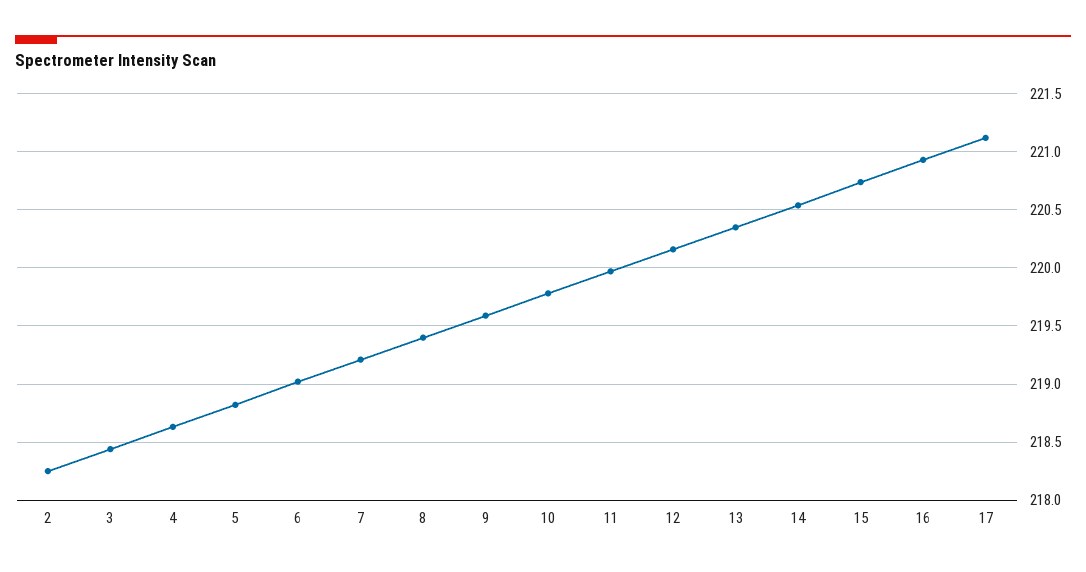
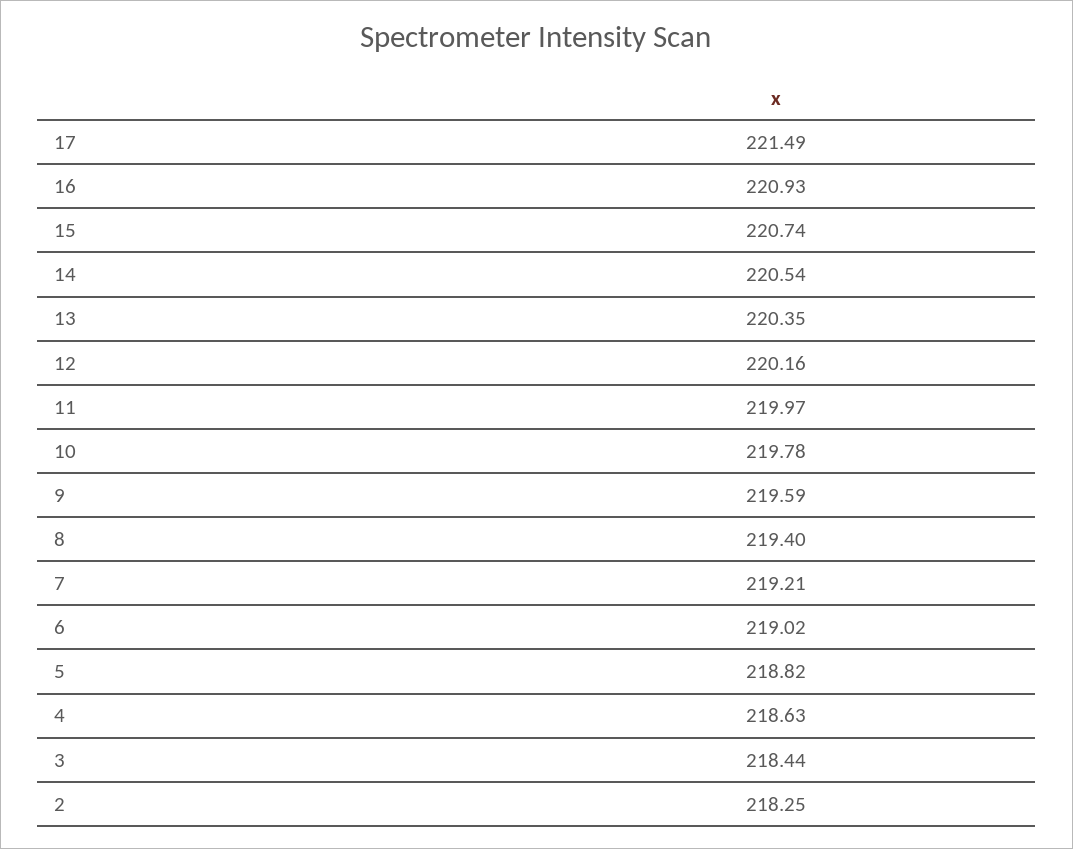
17: 221.1 -> 221.49

